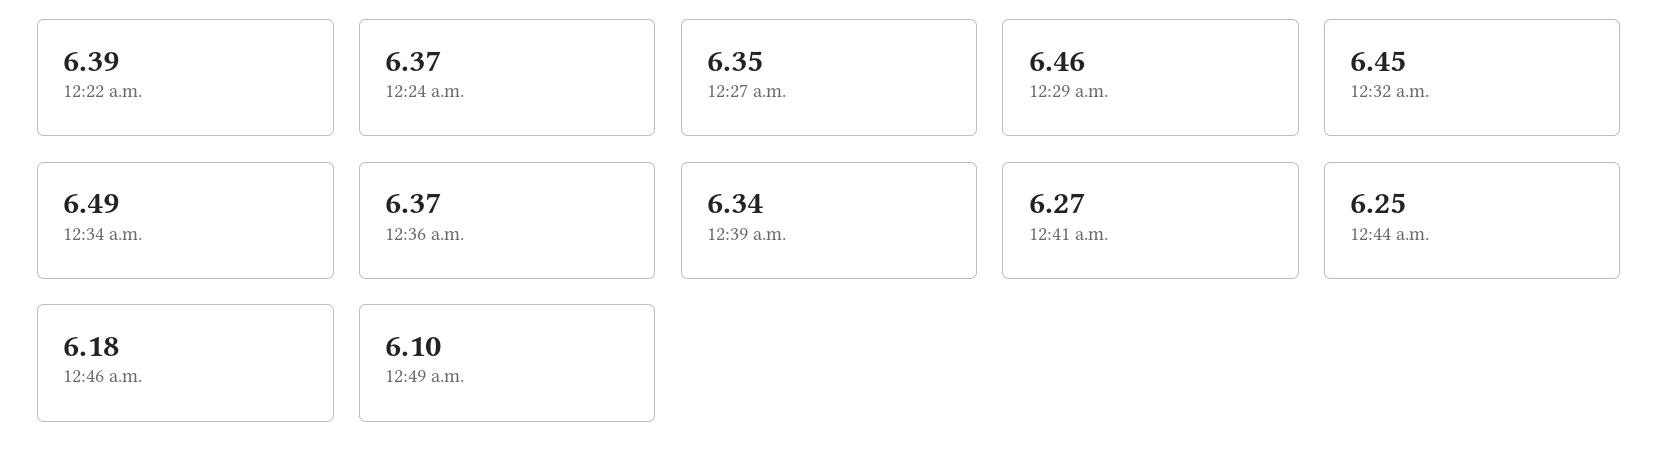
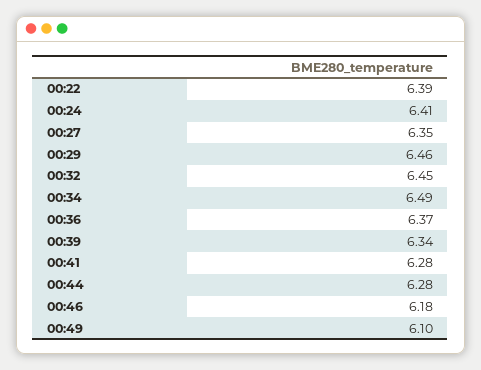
12:24 a.m.: 6.37 -> 6.41
12:41 a.m.: 6.27 -> 6.28
12:44 a.m.: 6.25 -> 6.28

